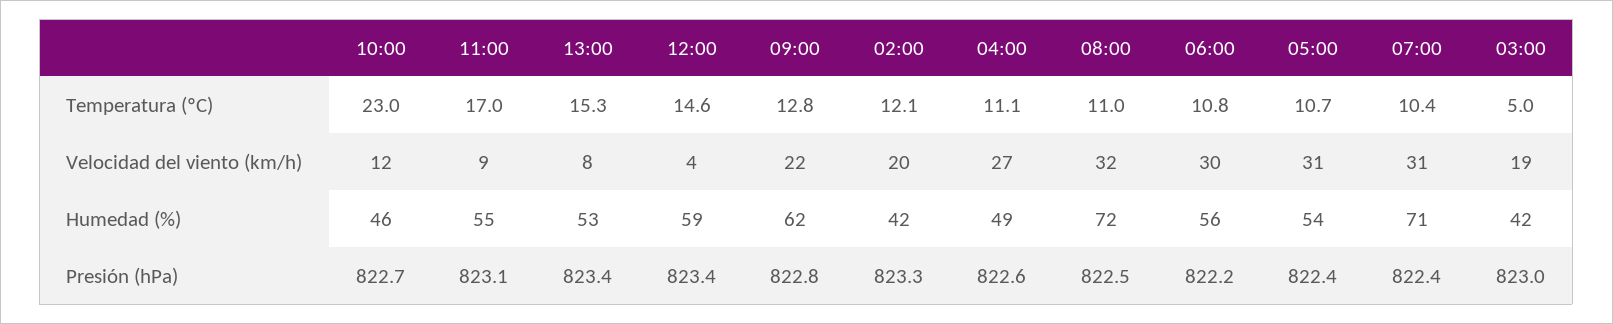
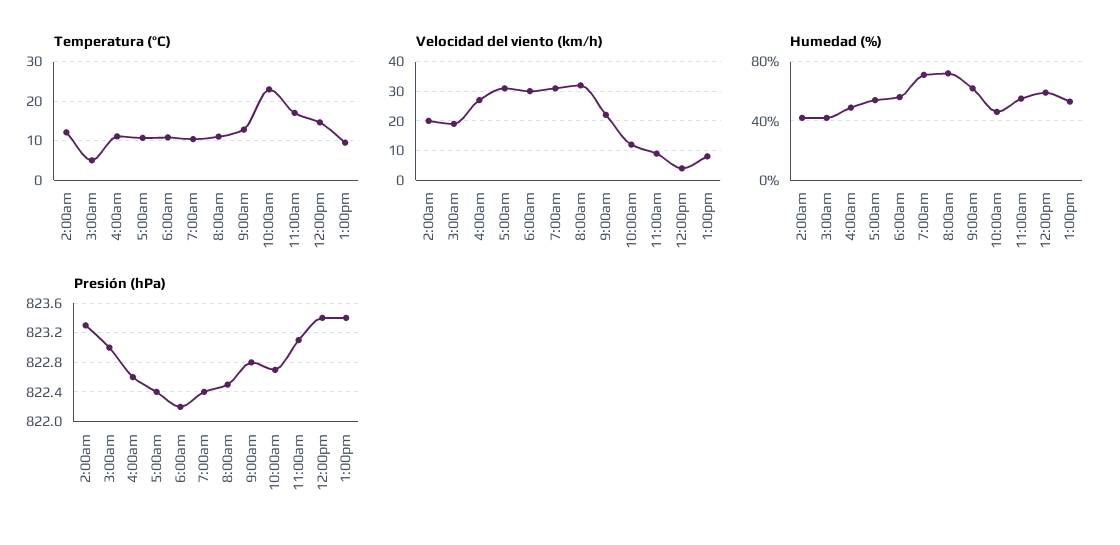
Temperatura (ºC), 13:00: 15.3 -> 10

